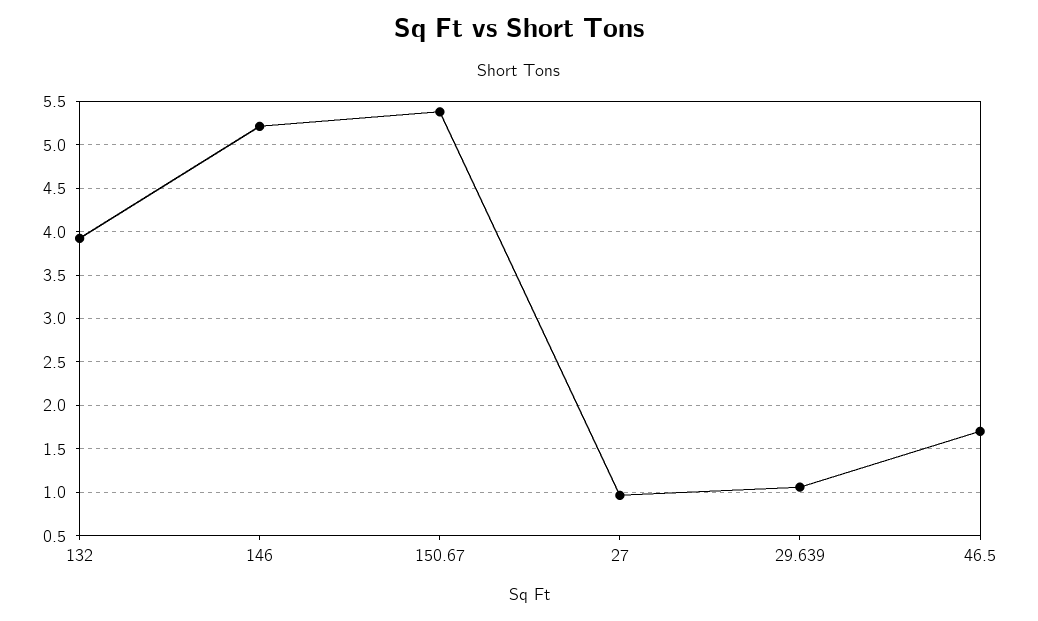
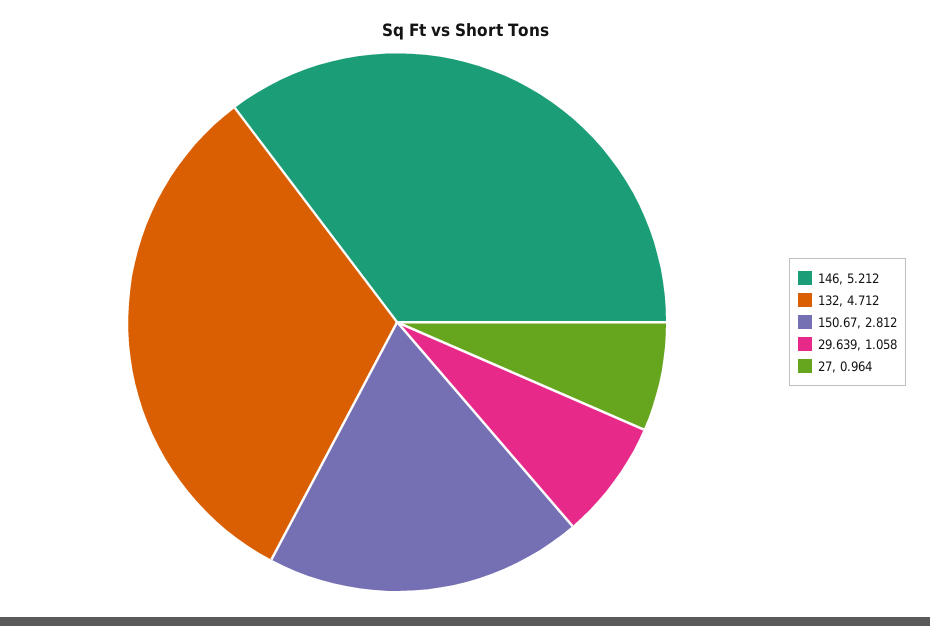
132: 3.9 -> 4.712
150.67: 5.4 -> 2.812
46.5: 1.7 -> none

